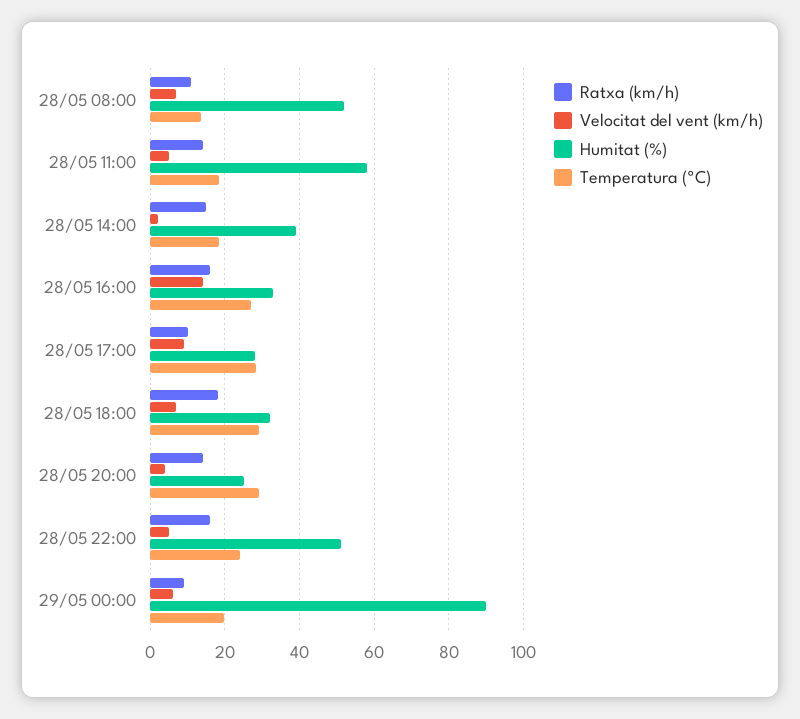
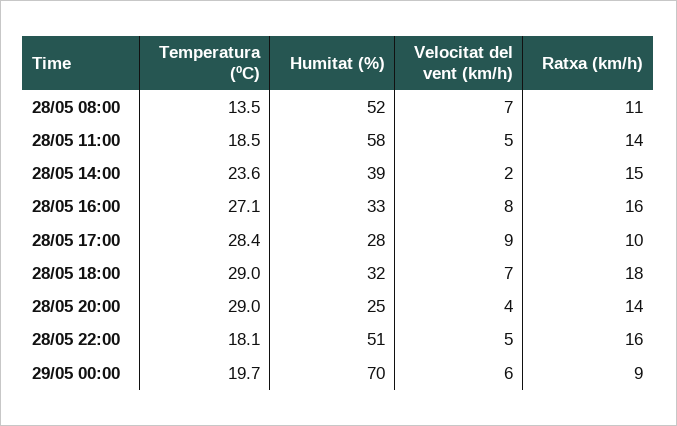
Temperatura (ºC), 28/05 14:00: 18 -> 23.6
Velocitat del vent (km/h), 28/05 16:00: 14 -> 8
Temperatura (ºC), 28/05 22:00: 24 -> 18.1
Humitat (%), 29/05 00:00: 90 -> 70

